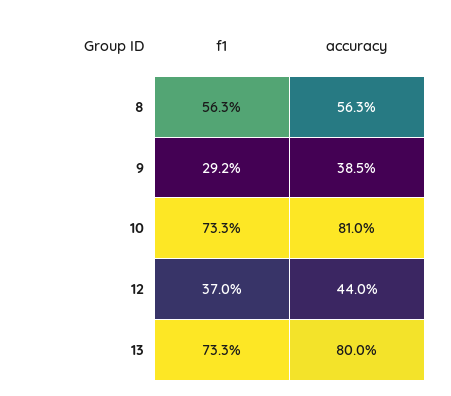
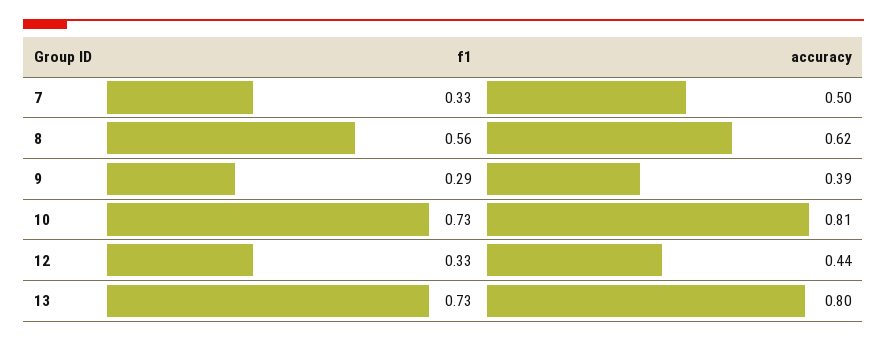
accuracy, 8: 0.563 -> 0.62
f1, 12: 0.37 -> 0.33
f1, 7: none -> 0.33
accuracy, 7: none -> 0.5

